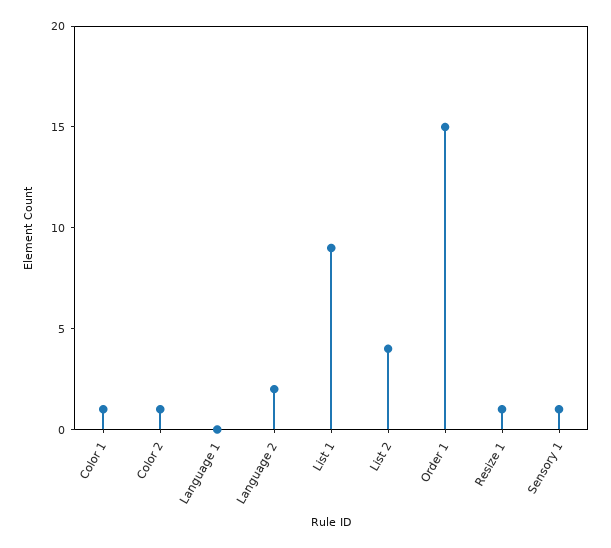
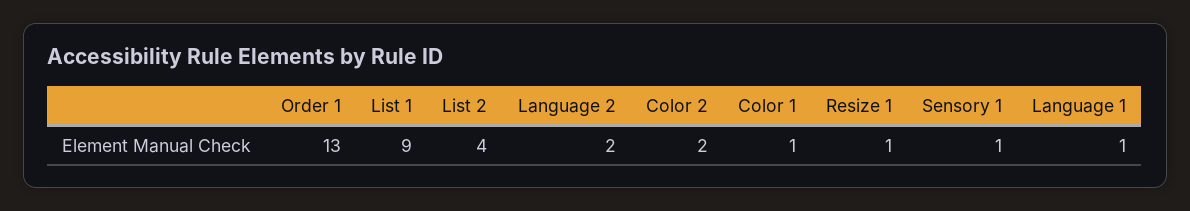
Color 2: 1 -> 2
Language 1: 0 -> 1
Order 1: 15 -> 13

